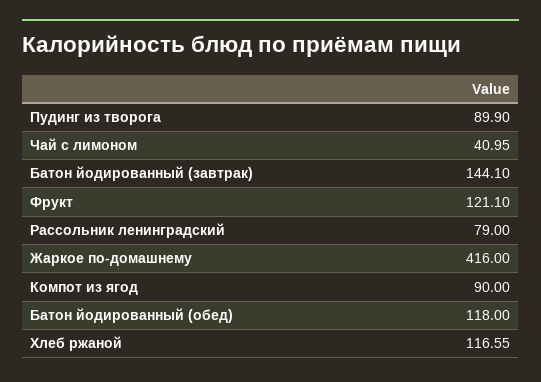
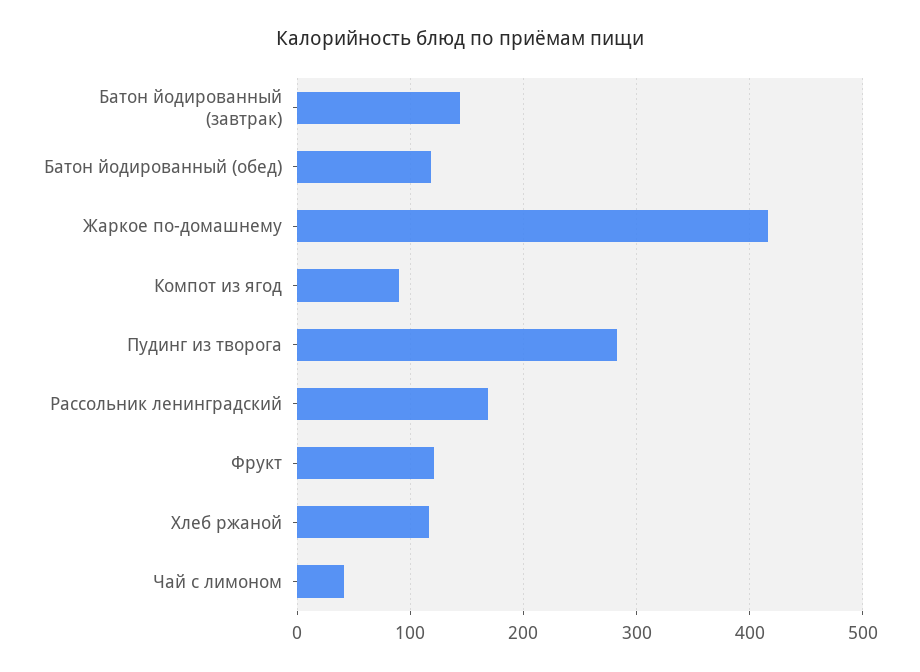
Пудинг из творога: 89.9 -> 280
Рассольник ленинградский: 79 -> 170

